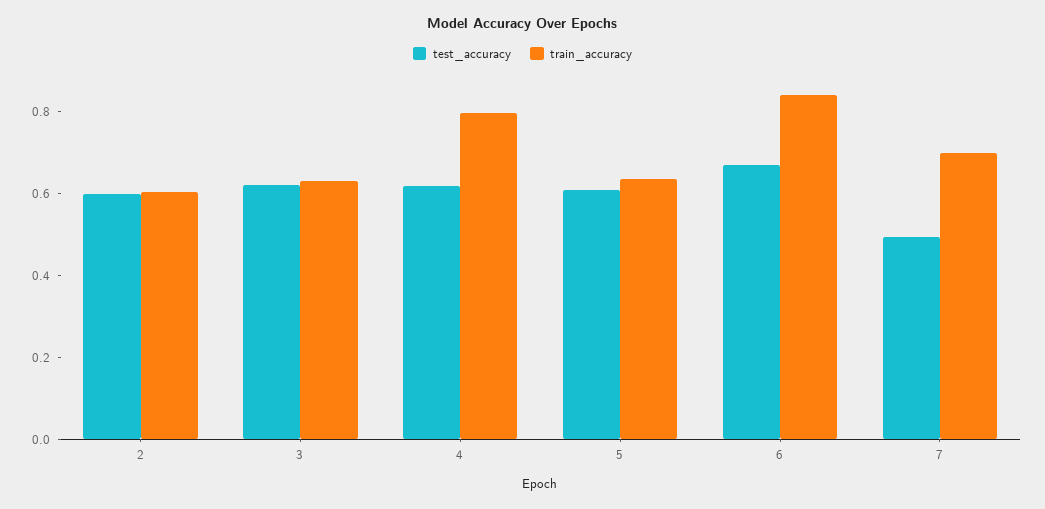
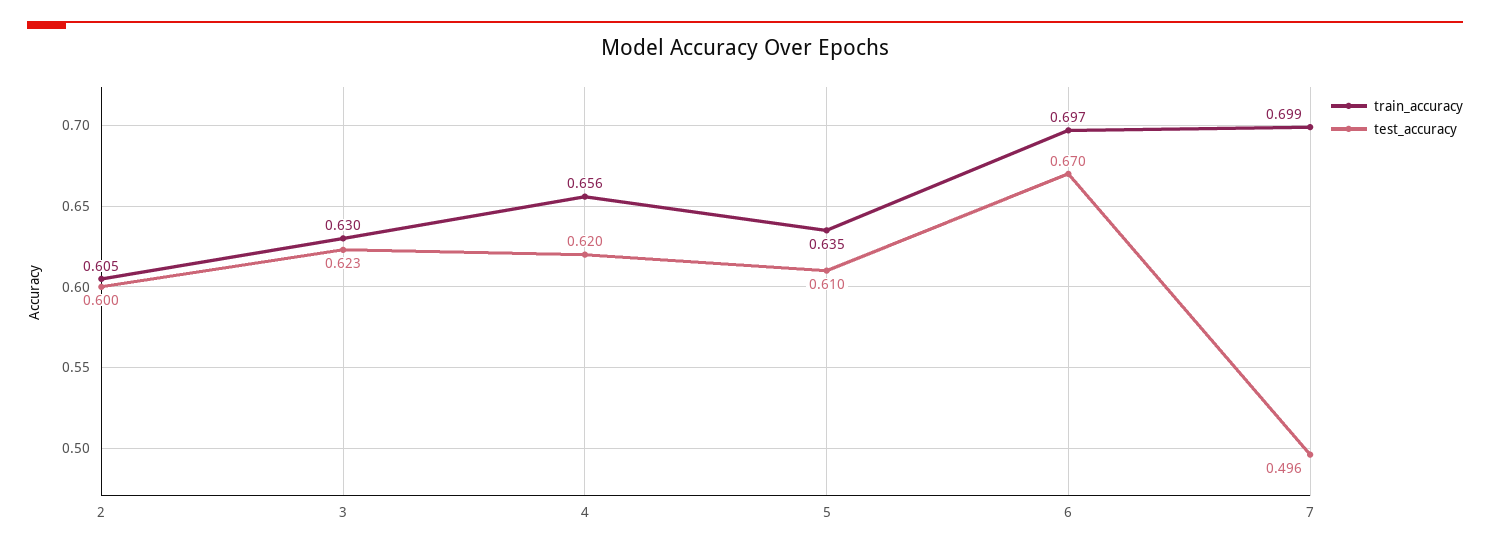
train_accuracy, 4: 0.8 -> 0.656
train_accuracy, 6: 0.85 -> 0.697

